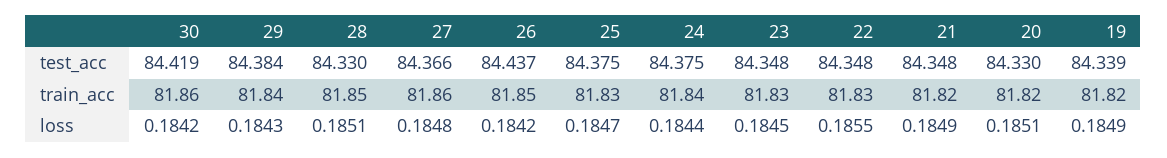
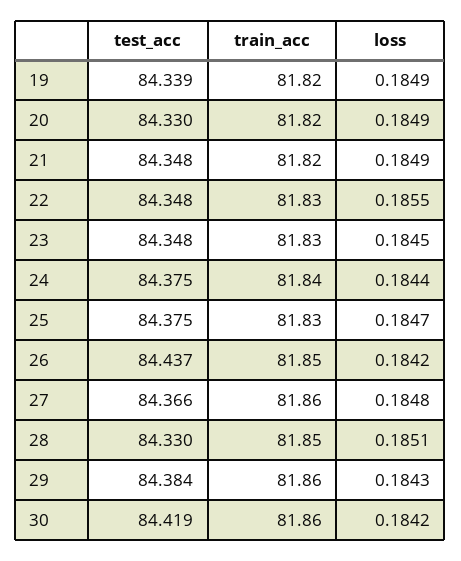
29, train_acc: 81.84 -> 81.86
20, loss: 0.1851 -> 0.1849

